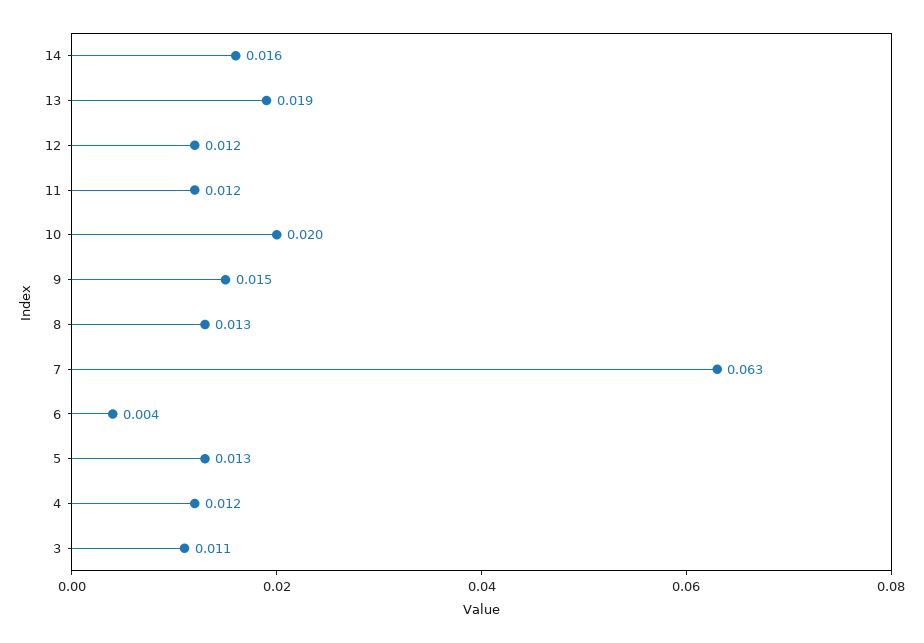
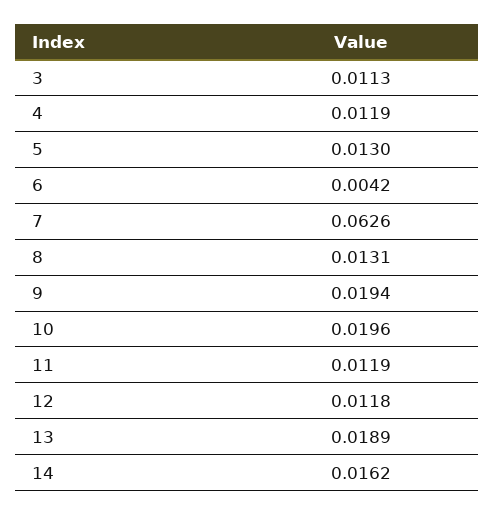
9: 0.015 -> 0.0194

